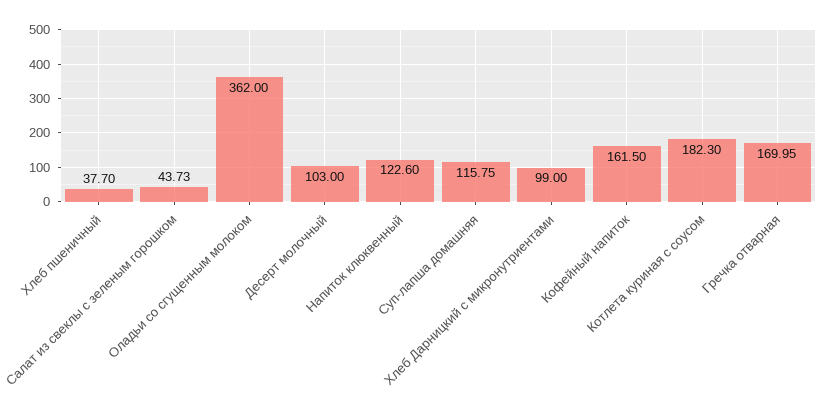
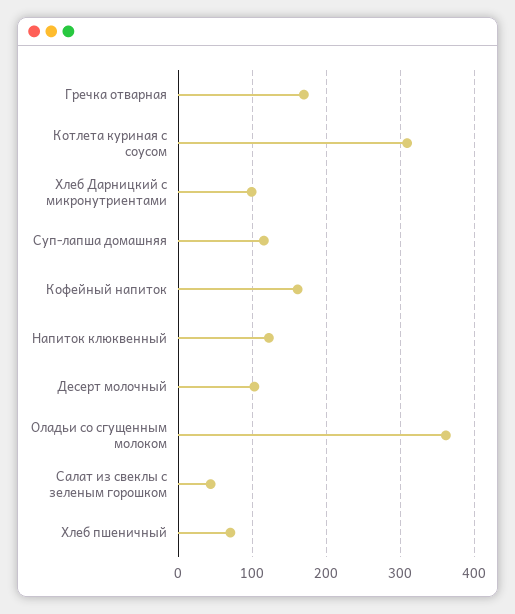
Хлеб пшеничный: 37.7 -> 70
Котлета куриная с соусом: 182.3 -> 310

